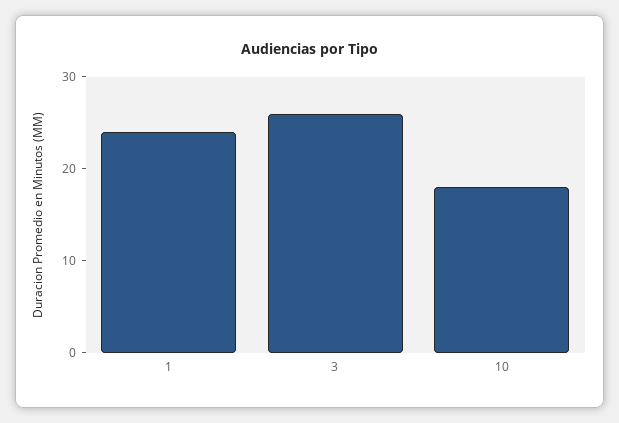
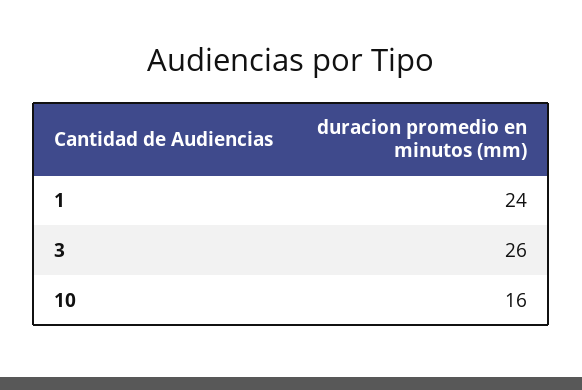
10: 18 -> 16

